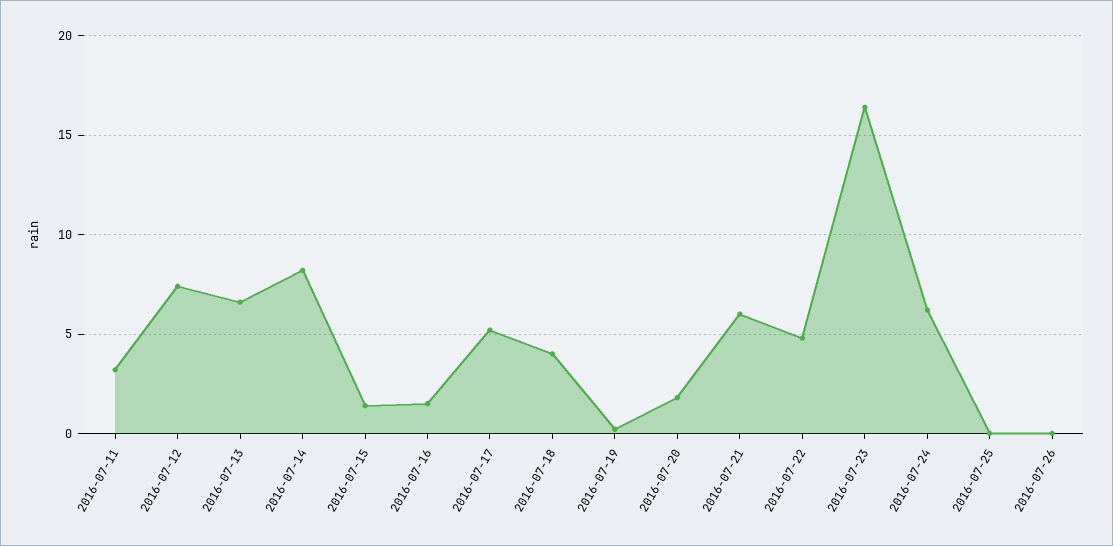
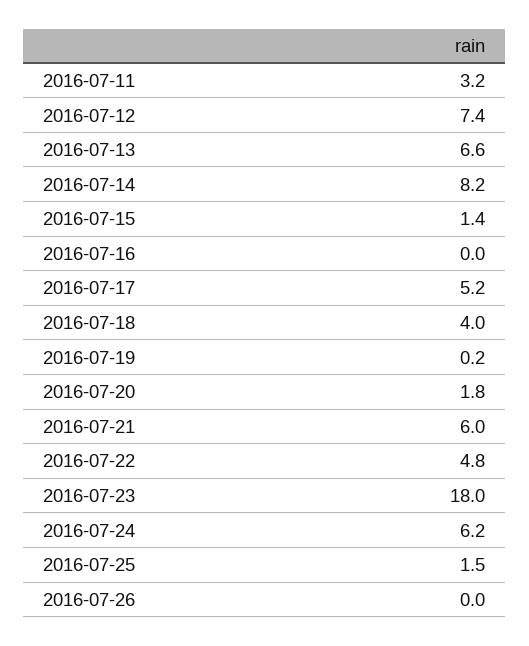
2016-07-16: 1.5 -> 0
2016-07-23: 16.5 -> 18
2016-07-25: 0 -> 1.5

